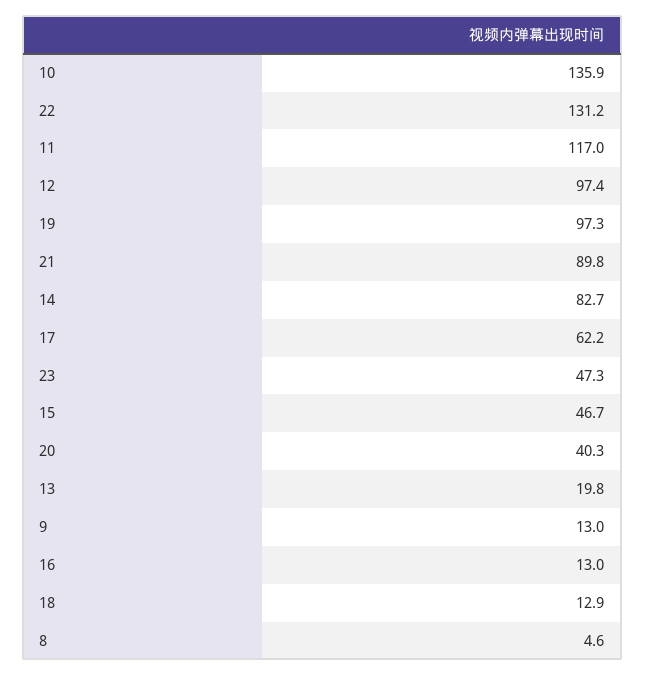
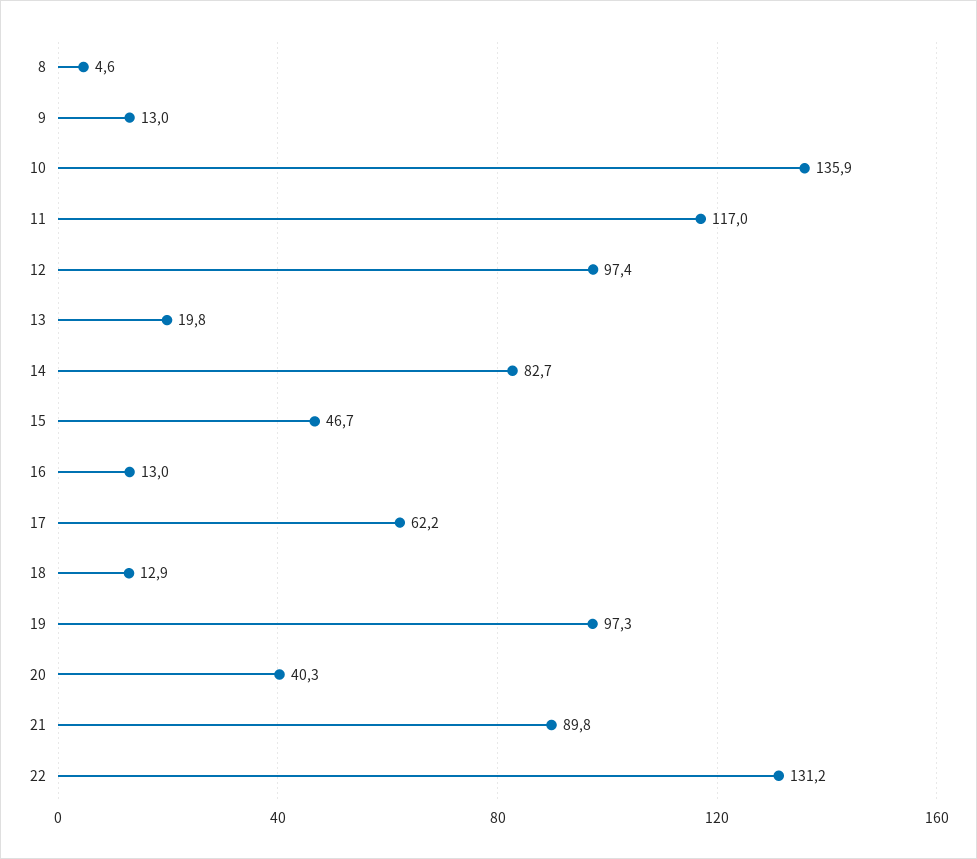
23: 47.3 -> none

